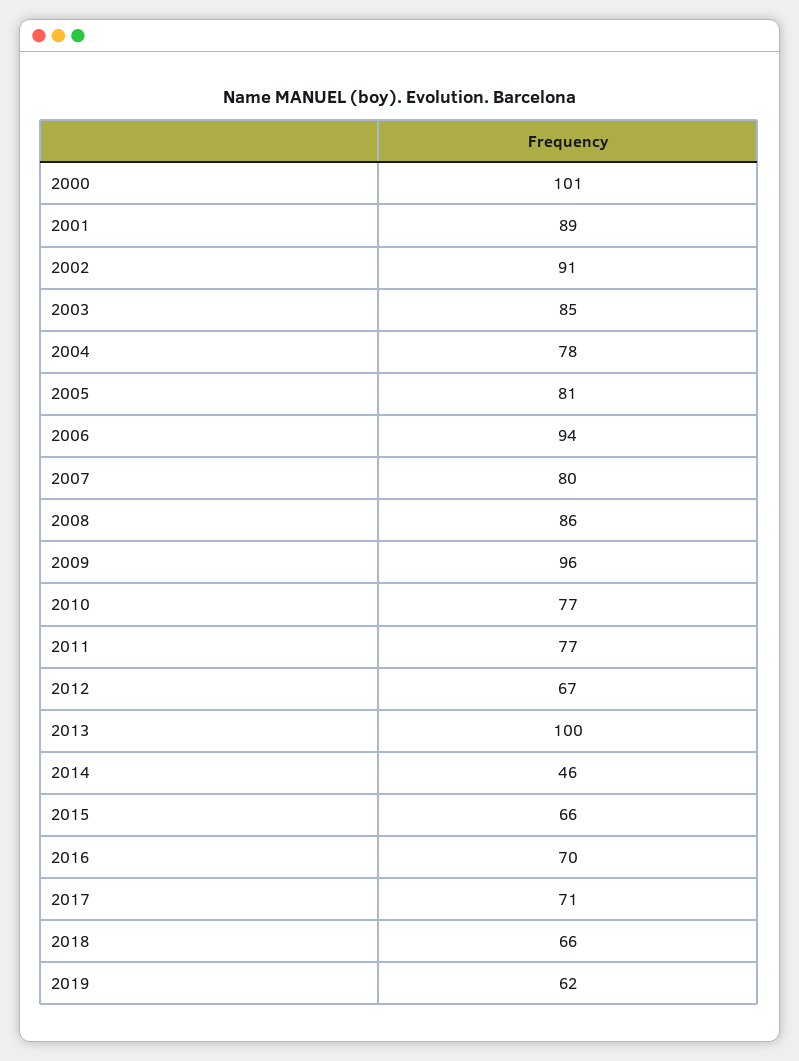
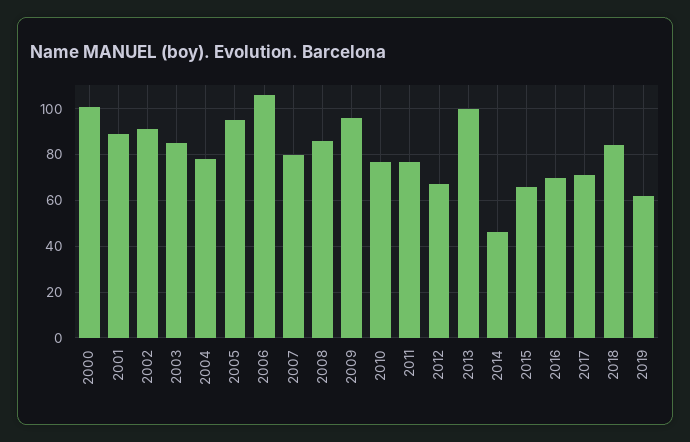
2005: 81 -> 95
2006: 94 -> 105
2018: 66 -> 85

